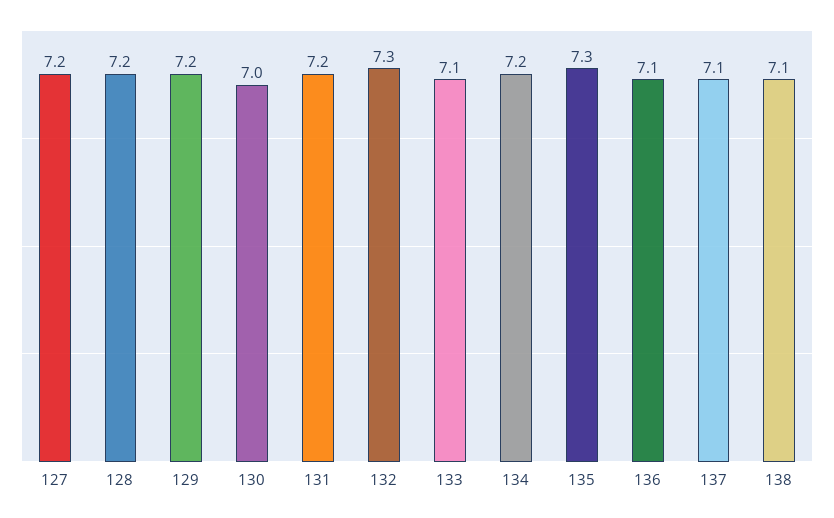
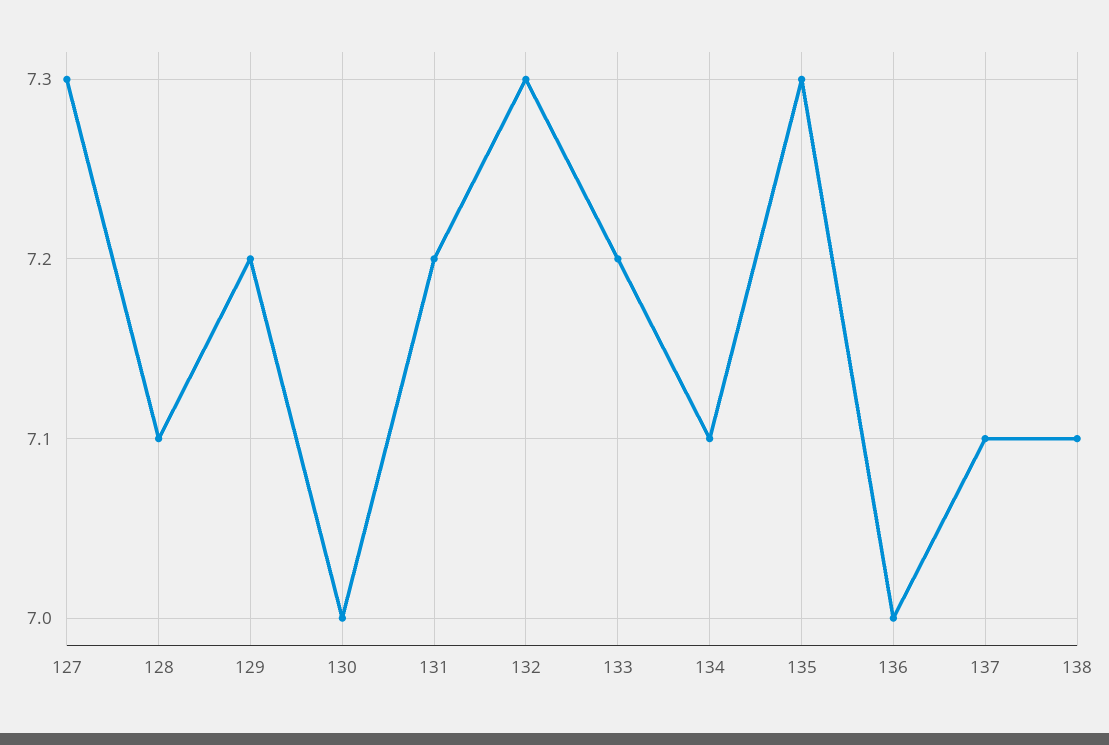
127: 7.2 -> 7.3
128: 7.2 -> 7.1
133: 7.1 -> 7.2
134: 7.2 -> 7.1
136: 7.1 -> 7

